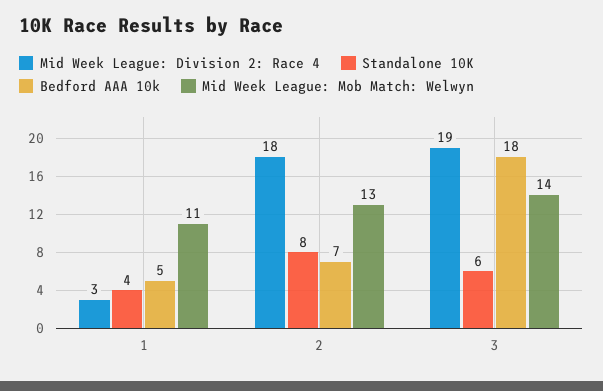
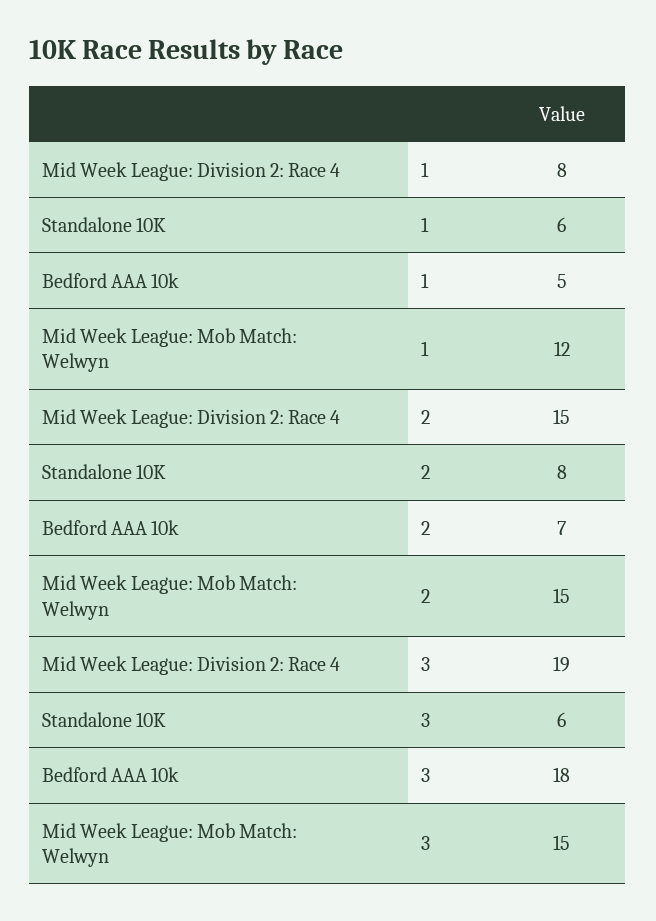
Mid Week League: Division 2: Race 4, 1: 3 -> 8
Standalone 10K, 1: 4 -> 6
Mid Week League: Mob Match: Welwyn, 1: 11 -> 12
Mid Week League: Division 2: Race 4, 2: 18 -> 15
Mid Week League: Mob Match: Welwyn, 2: 13 -> 15
Mid Week League: Mob Match: Welwyn, 3: 14 -> 15

